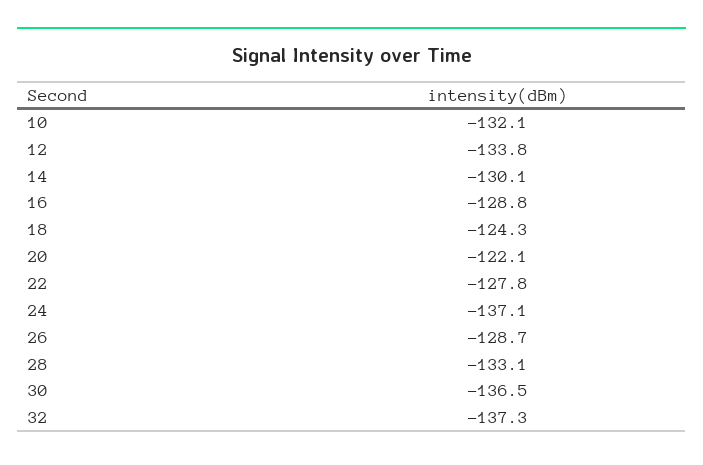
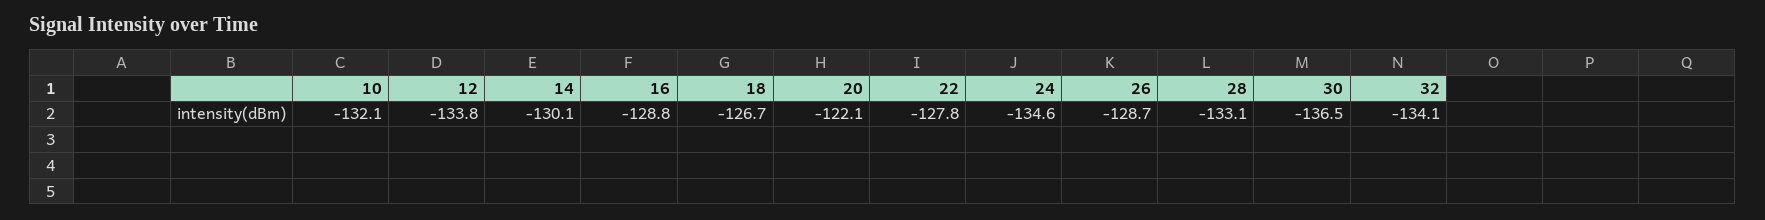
18: -124.3 -> -126.7
24: -137.1 -> -134.6
32: -137.3 -> -134.1

